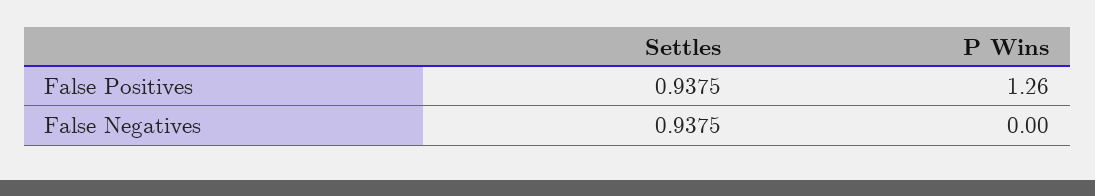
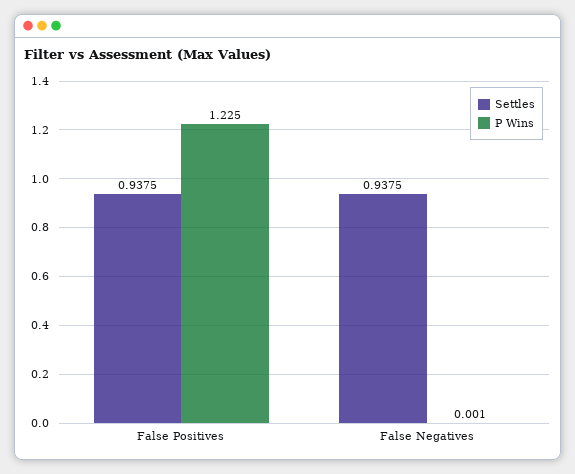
P Wins, False Positives: 1.26 -> 1.225
P Wins, False Negatives: 0 -> 0.001

